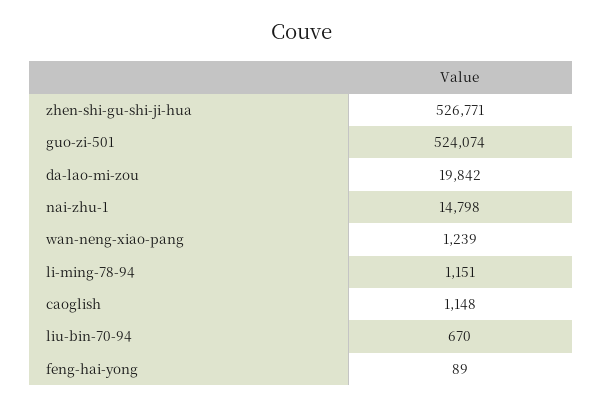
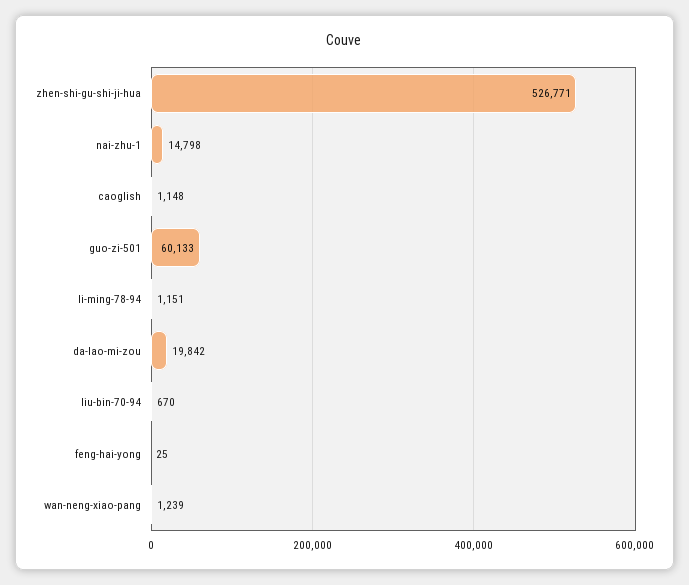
guo-zi-501: 524074 -> 60133
feng-hai-yong: 89 -> 25

